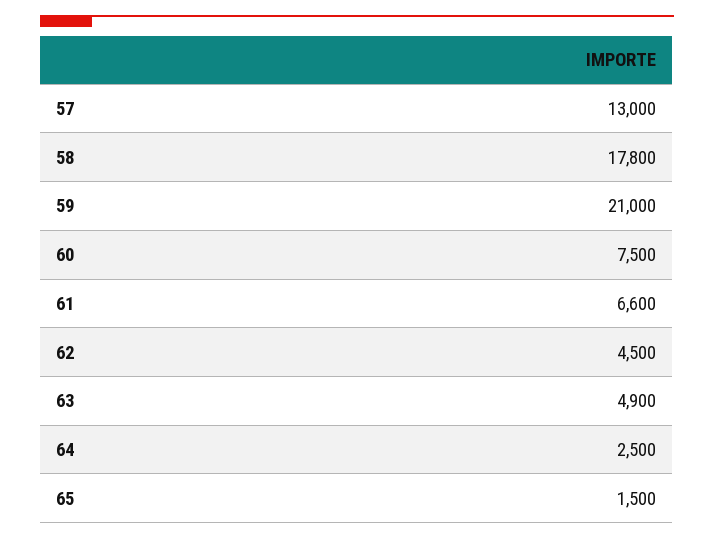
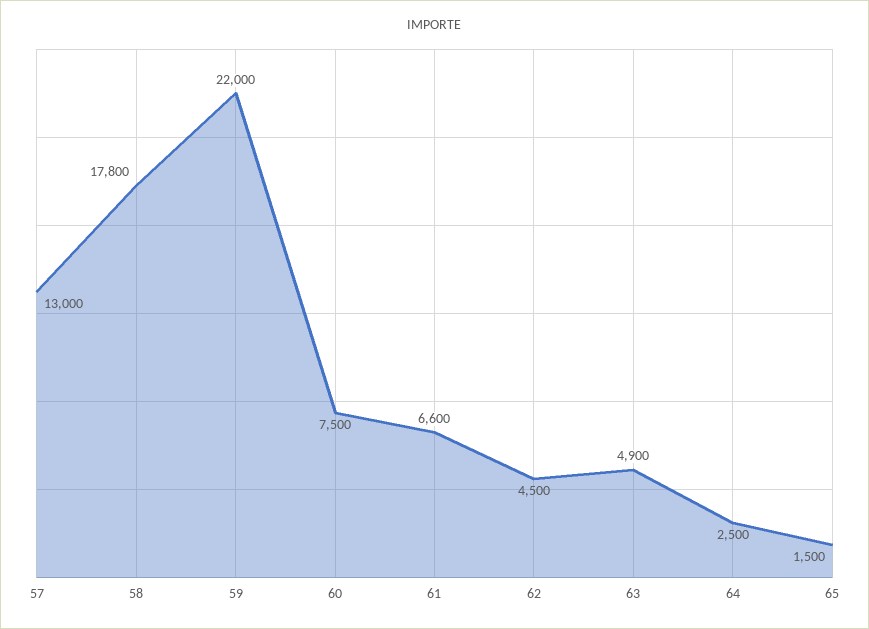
59: 21000 -> 22000

